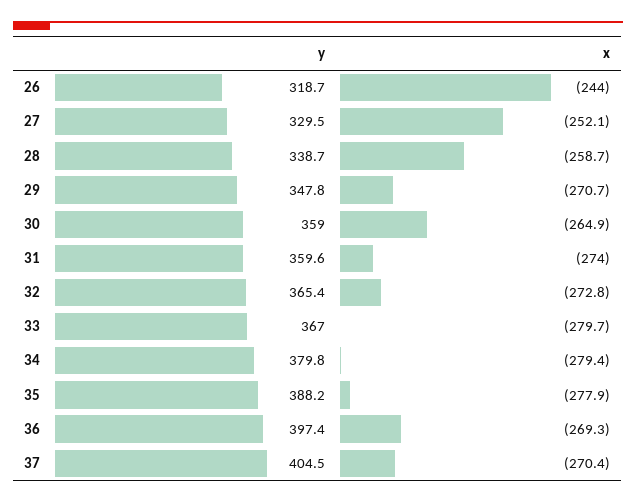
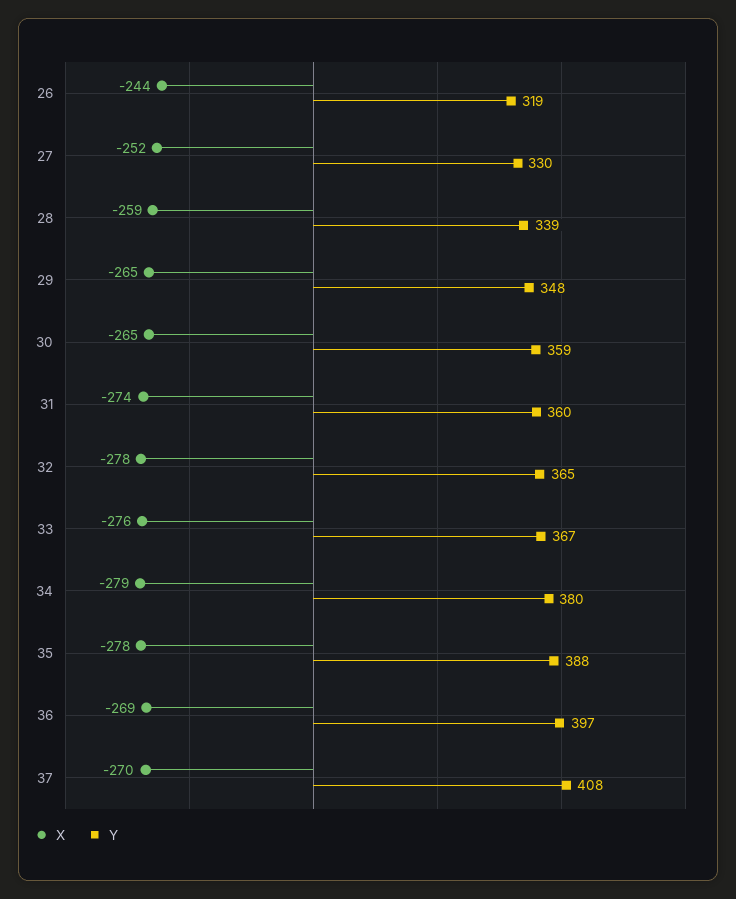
x, 29: -270.7 -> -265
x, 32: -272.8 -> -278
x, 33: -279.7 -> -276
y, 37: 404.5 -> 408

